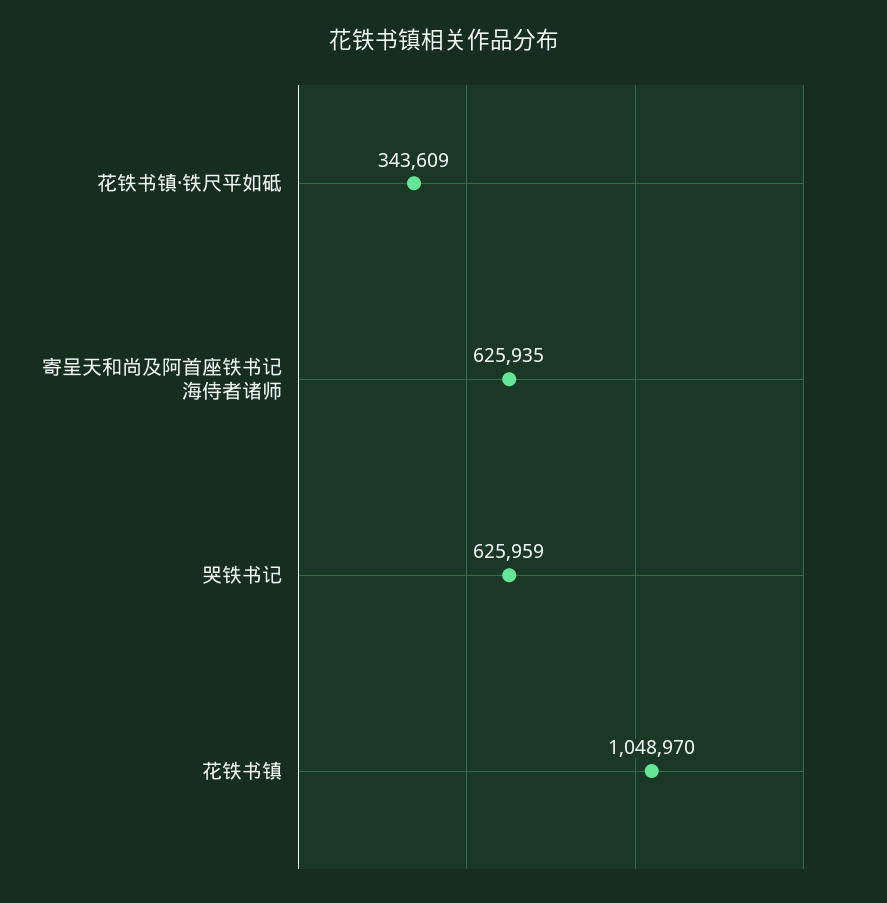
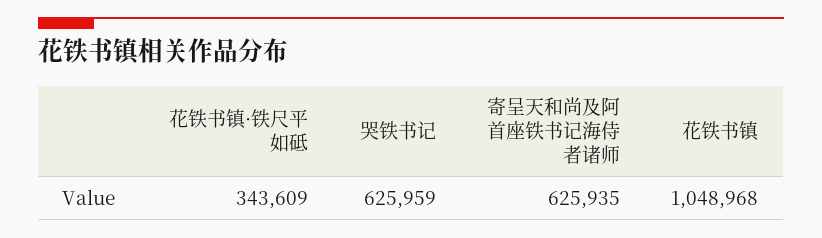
花铁书镇: 1048970 -> 1048968

